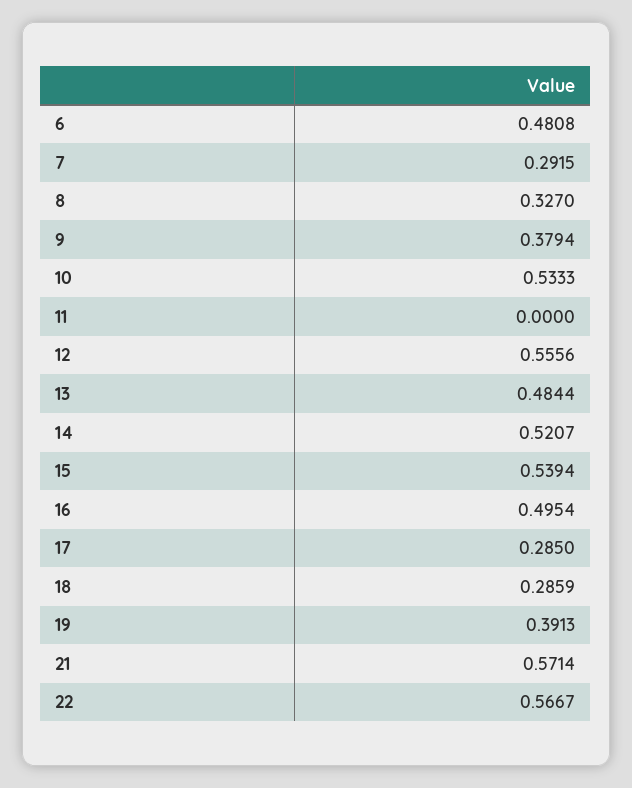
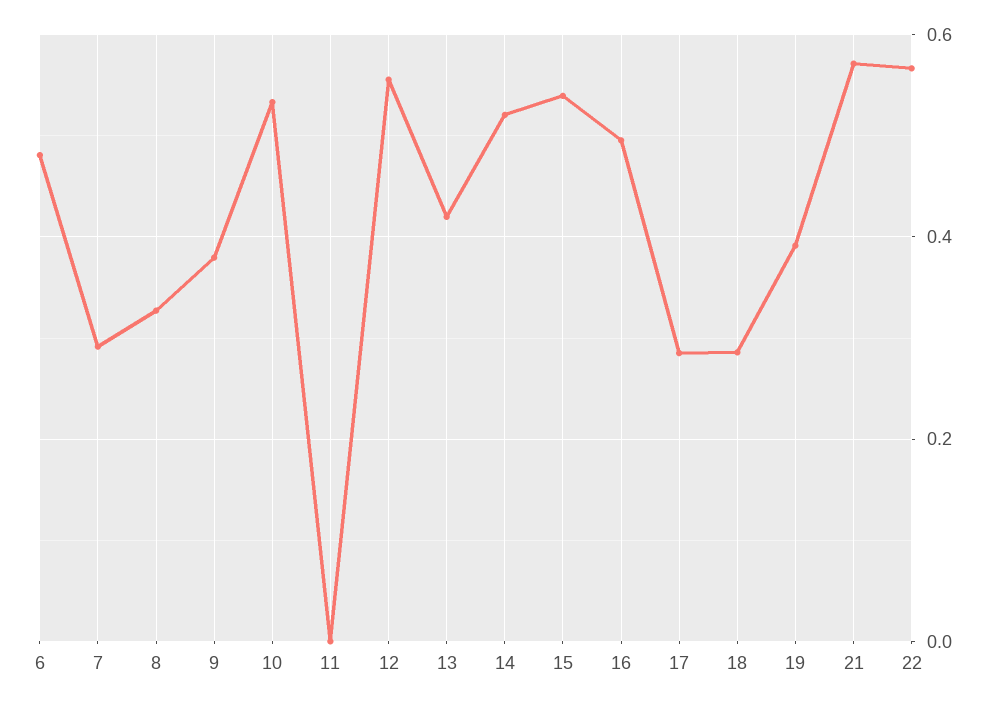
13: 0.4844 -> 0.42

